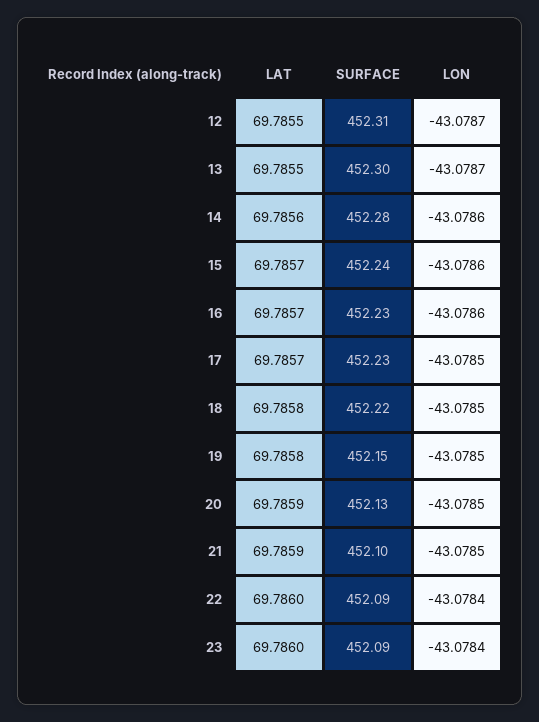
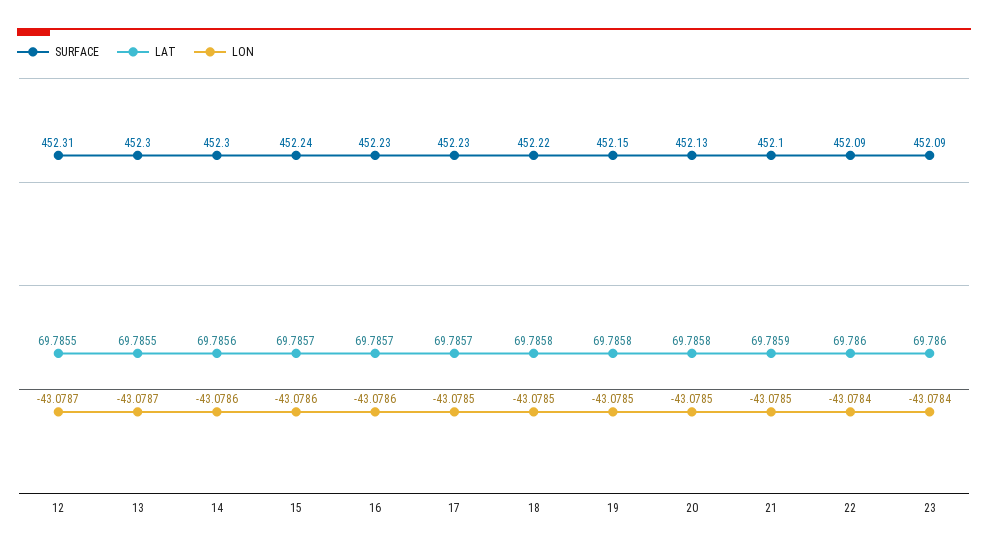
SURFACE, 14: 452.28 -> 452.3
LAT, 20: 69.7859 -> 69.7858

